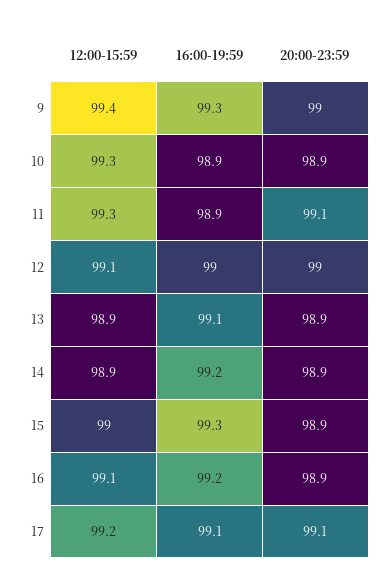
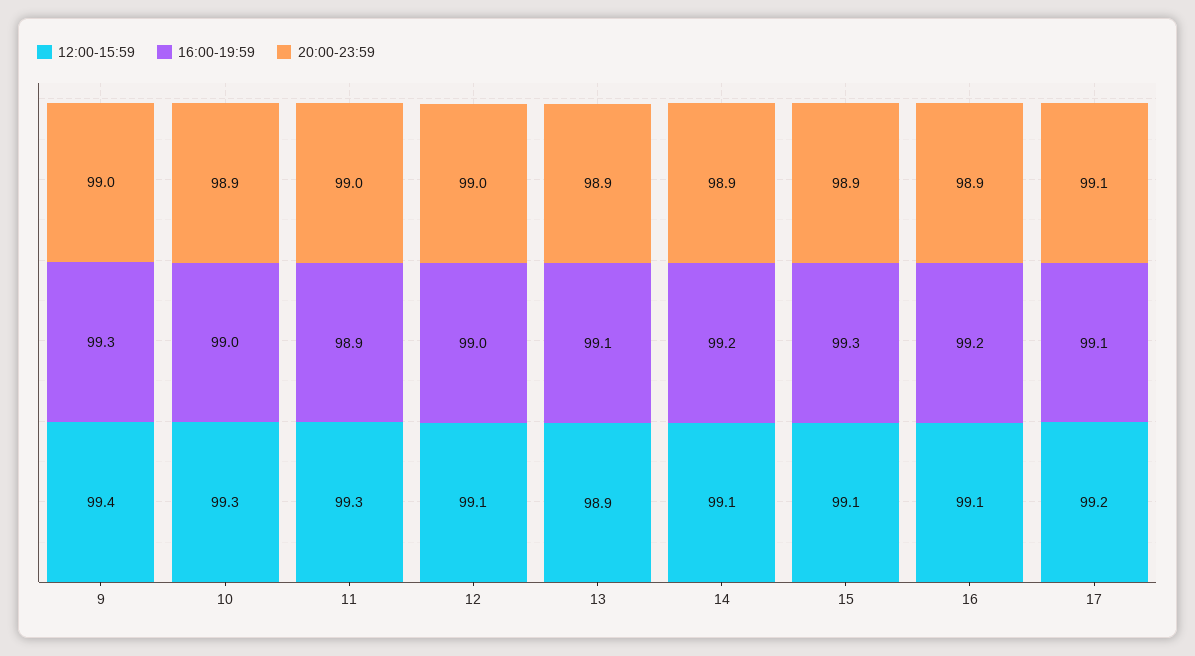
16:00-19:59, 10: 98.9 -> 99
20:00-23:59, 11: 99.1 -> 99
12:00-15:59, 14: 98.9 -> 99.1
12:00-15:59, 15: 99 -> 99.1

